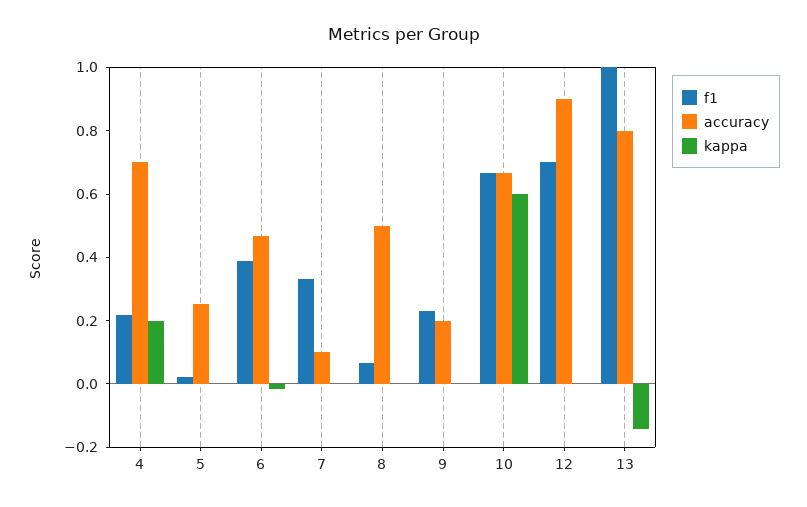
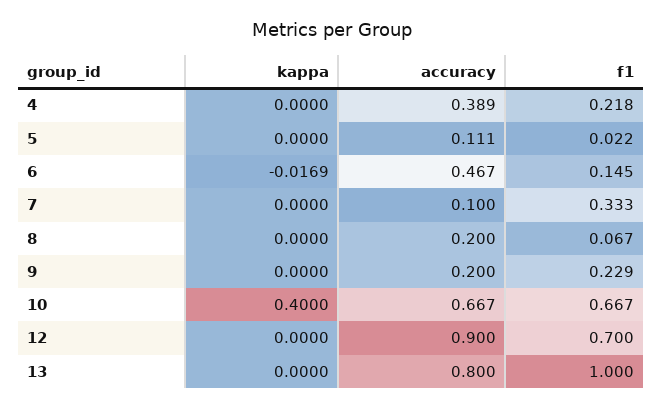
accuracy, 4: 0.7 -> 0.389
kappa, 4: 0.2 -> 0
accuracy, 5: 0.25 -> 0.111
f1, 6: 0.4 -> 0.145
accuracy, 8: 0.5 -> 0.2
kappa, 10: 0.6 -> 0.4
kappa, 13: -0.15 -> 0

